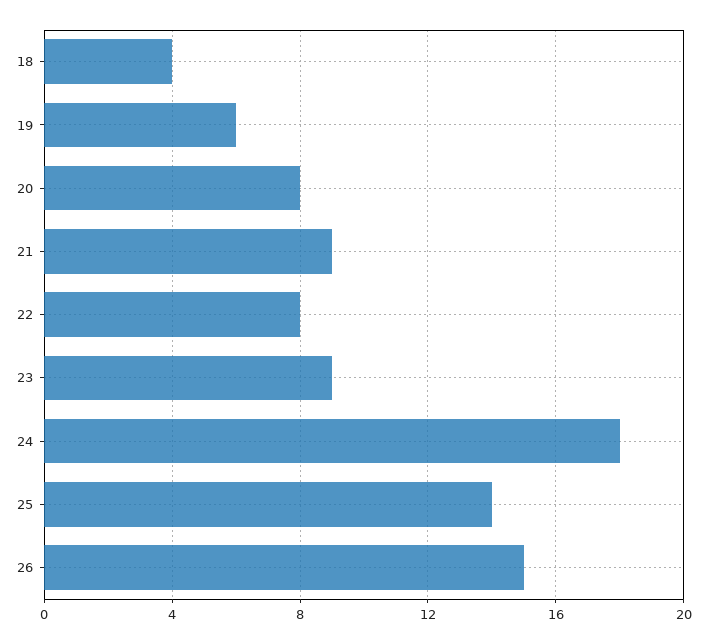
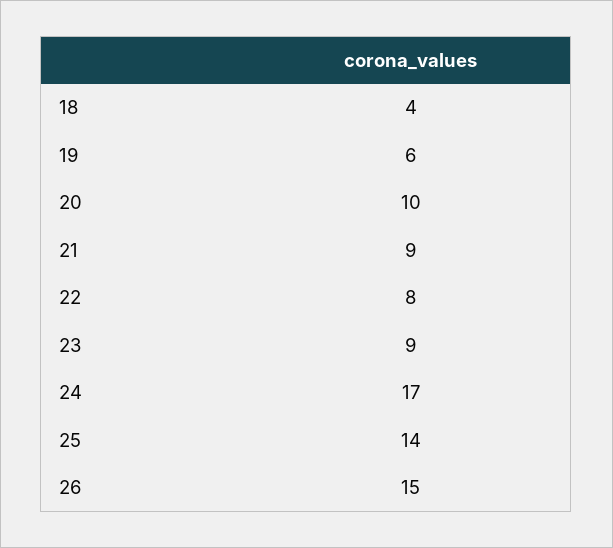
20: 8 -> 10
24: 18 -> 17

